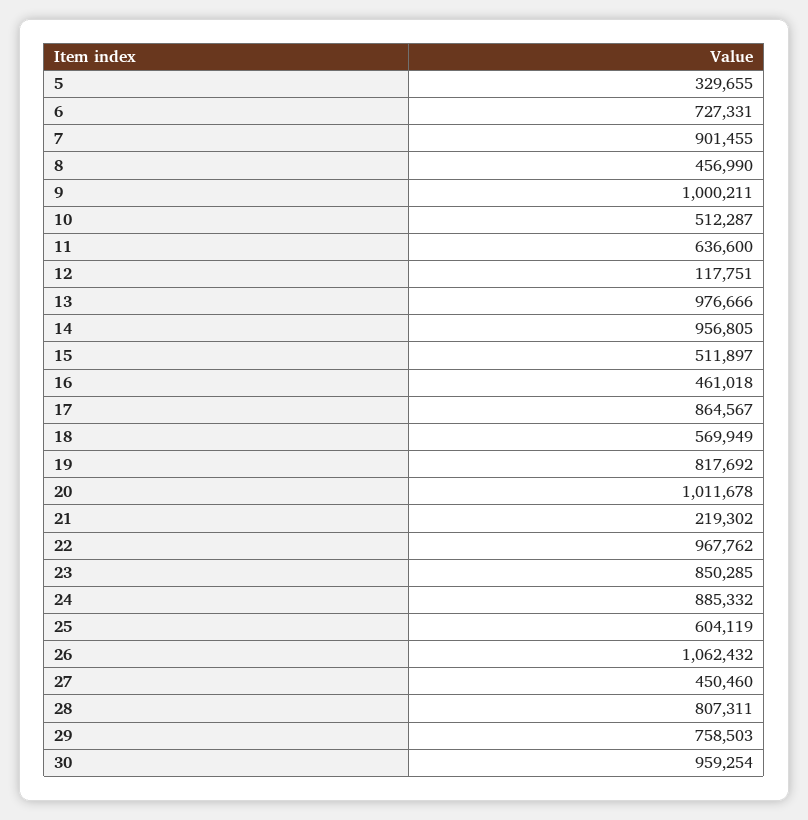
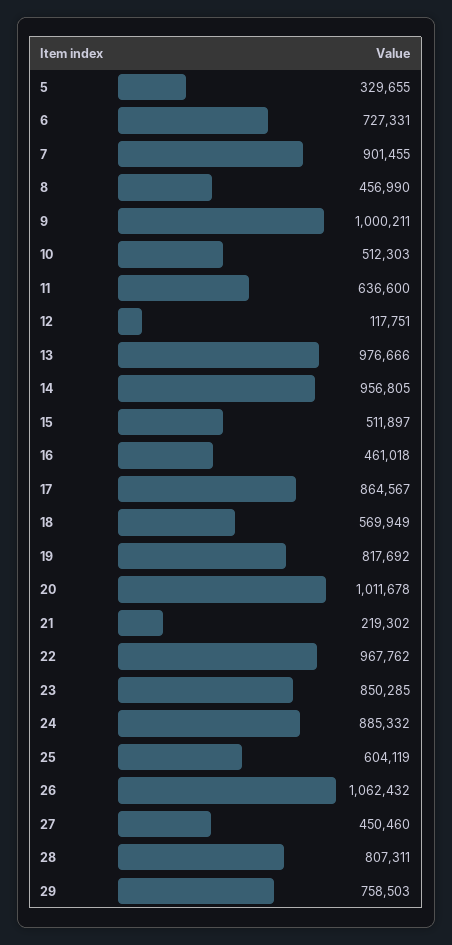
10: 512287 -> 512303
30: 959254 -> none

